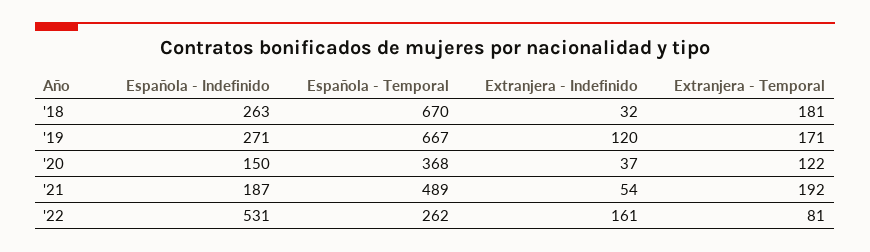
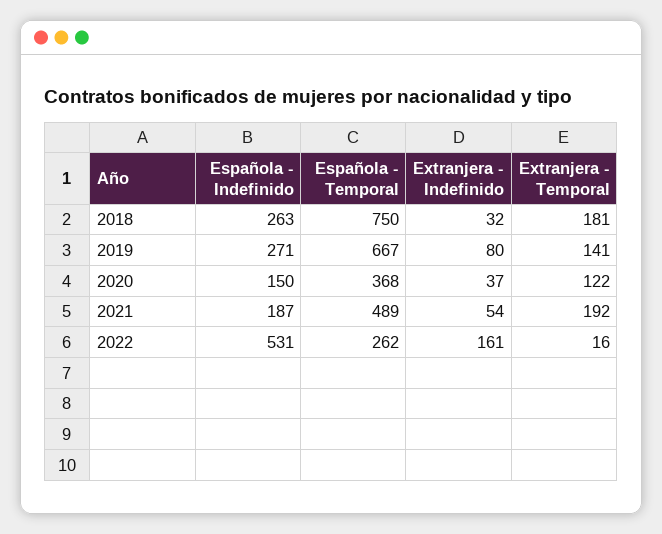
Española - Temporal, '18: 670 -> 750
Extranjera - Indefinido, '19: 120 -> 80
Extranjera - Temporal, '19: 171 -> 141
Extranjera - Temporal, '22: 81 -> 16

